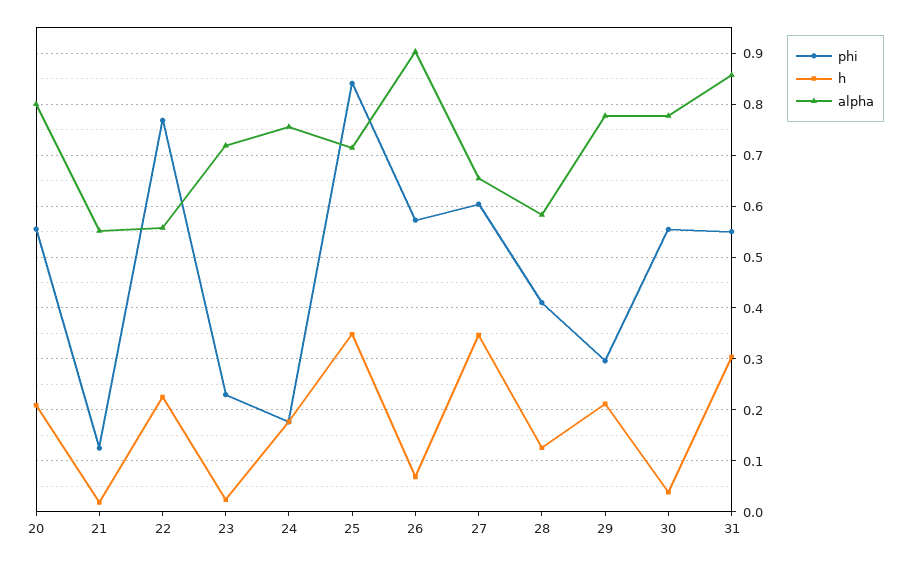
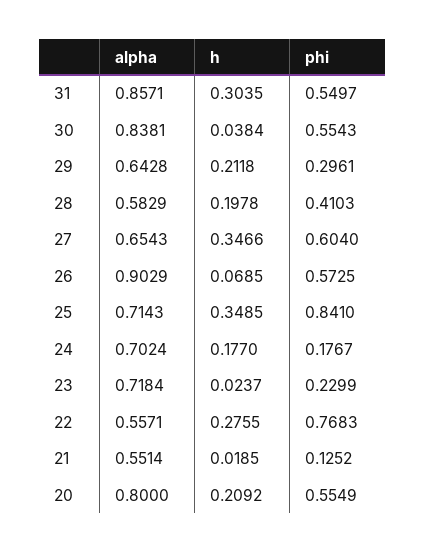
h, 22: 0.22 -> 0.2755
alpha, 24: 0.76 -> 0.7024
h, 28: 0.12 -> 0.1978
alpha, 29: 0.78 -> 0.6428
alpha, 30: 0.78 -> 0.8381

